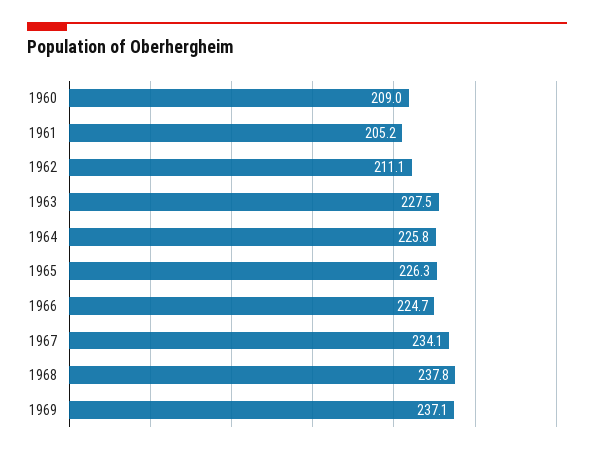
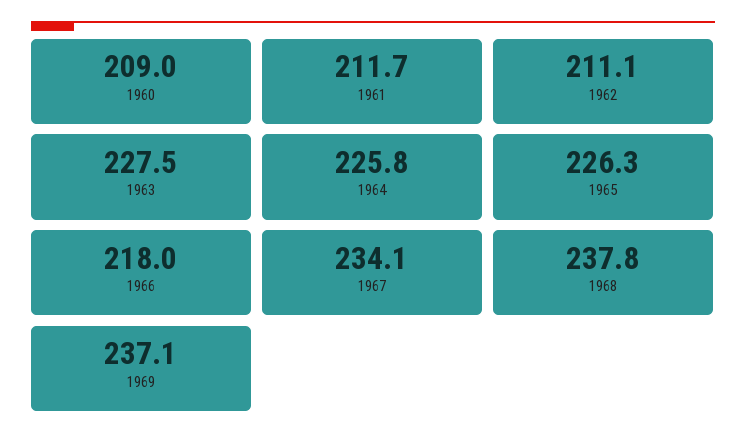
1961: 205.2 -> 211.7
1966: 224.7 -> 218

